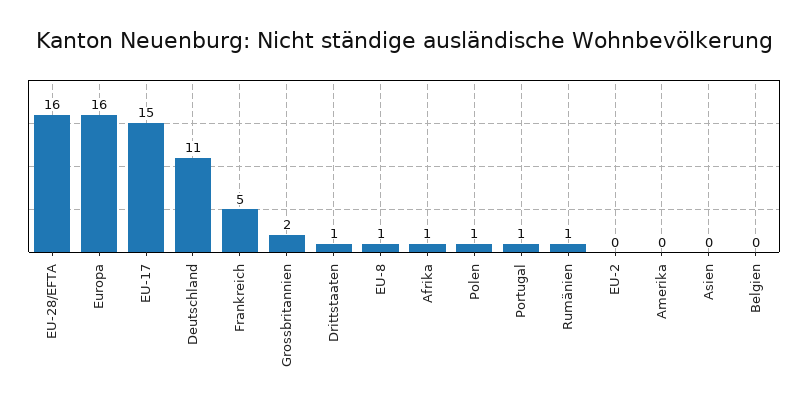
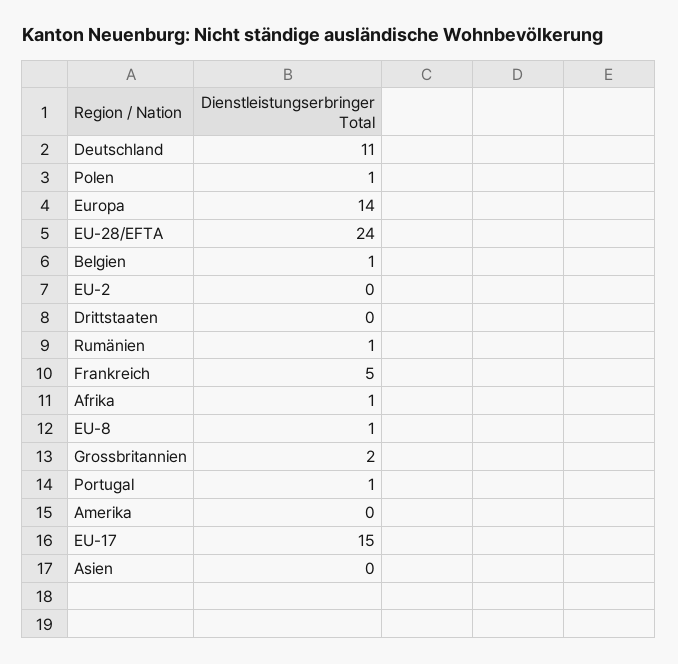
EU-28/EFTA: 16 -> 24
Europa: 16 -> 14
Drittstaaten: 1 -> 0
Belgien: 0 -> 1

